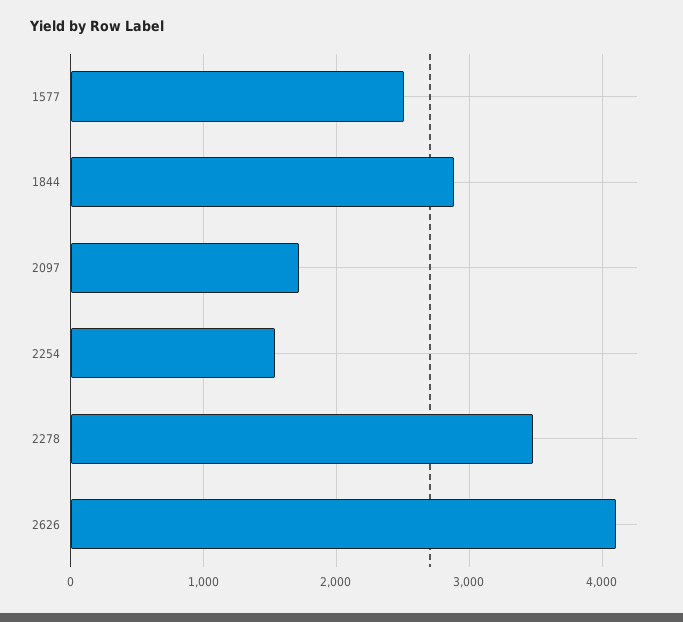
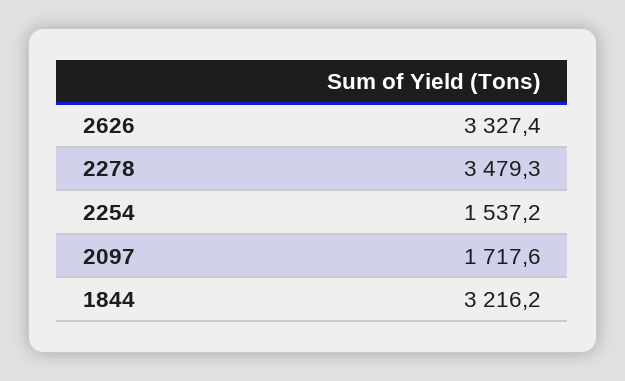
1577: 2500 -> none
1844: 2900 -> 3216.2
2626: 4100 -> 3327.4

